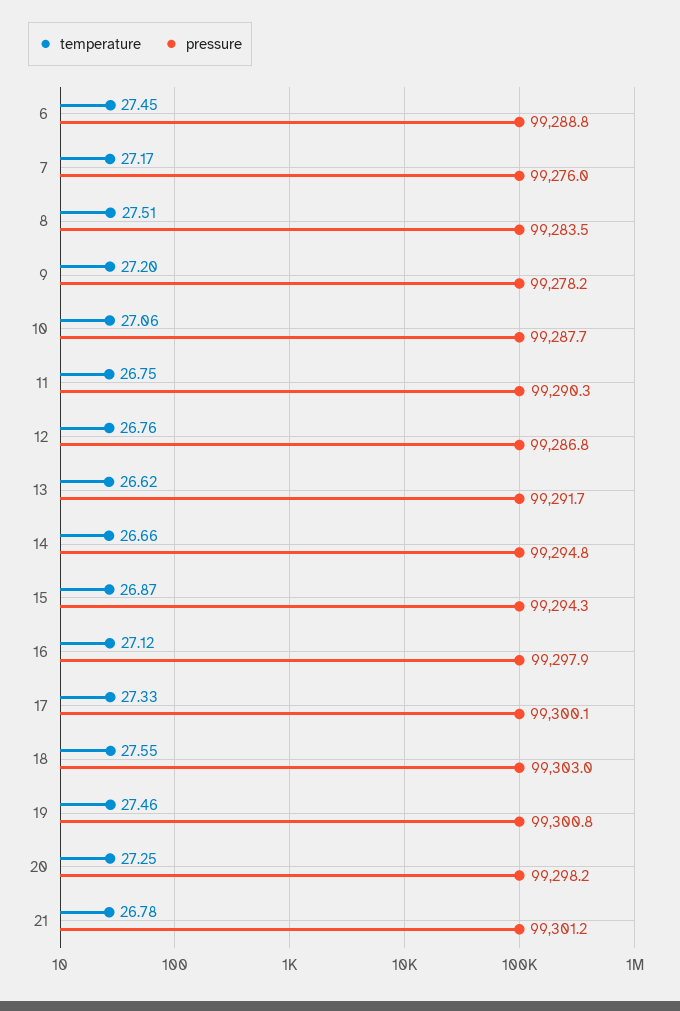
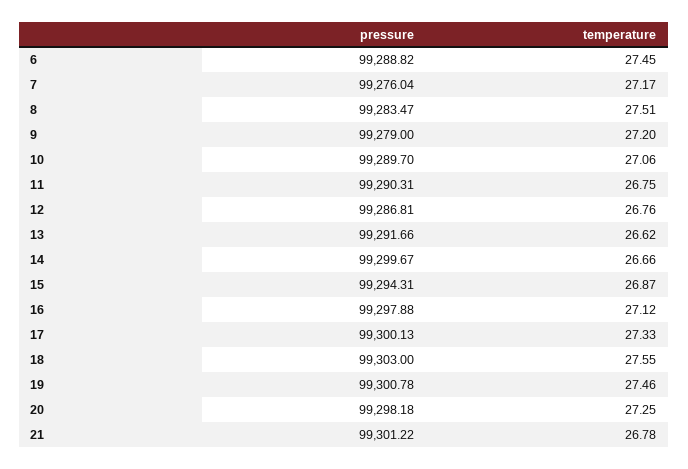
pressure, 9: 99278.2 -> 99279
pressure, 10: 99287.7 -> 99289.7
pressure, 14: 99294.8 -> 99299.67

